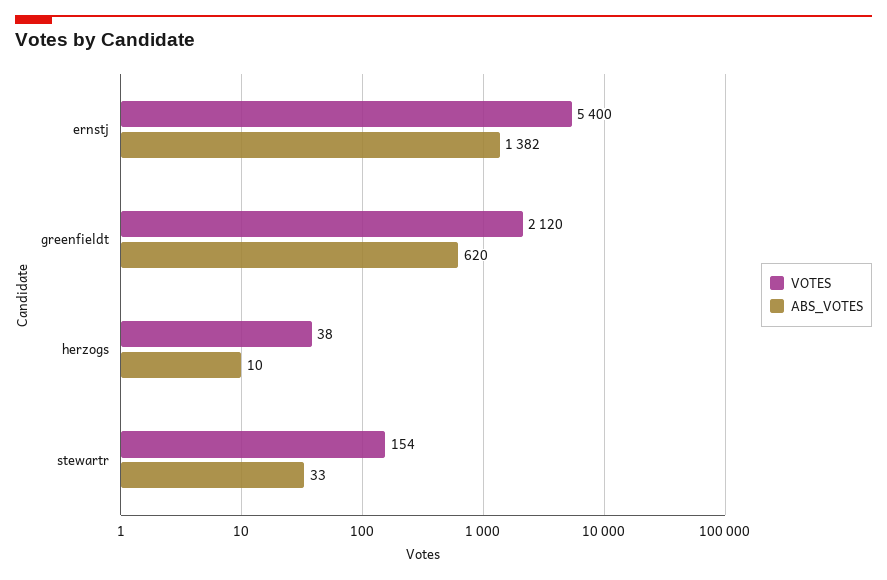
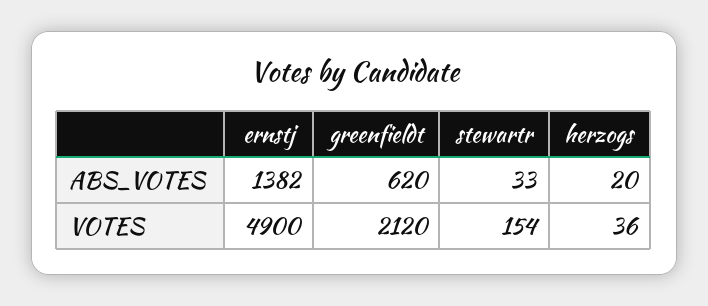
VOTES, ernstj: 5400 -> 4900
VOTES, herzogs: 38 -> 36
ABS_VOTES, herzogs: 10 -> 20

